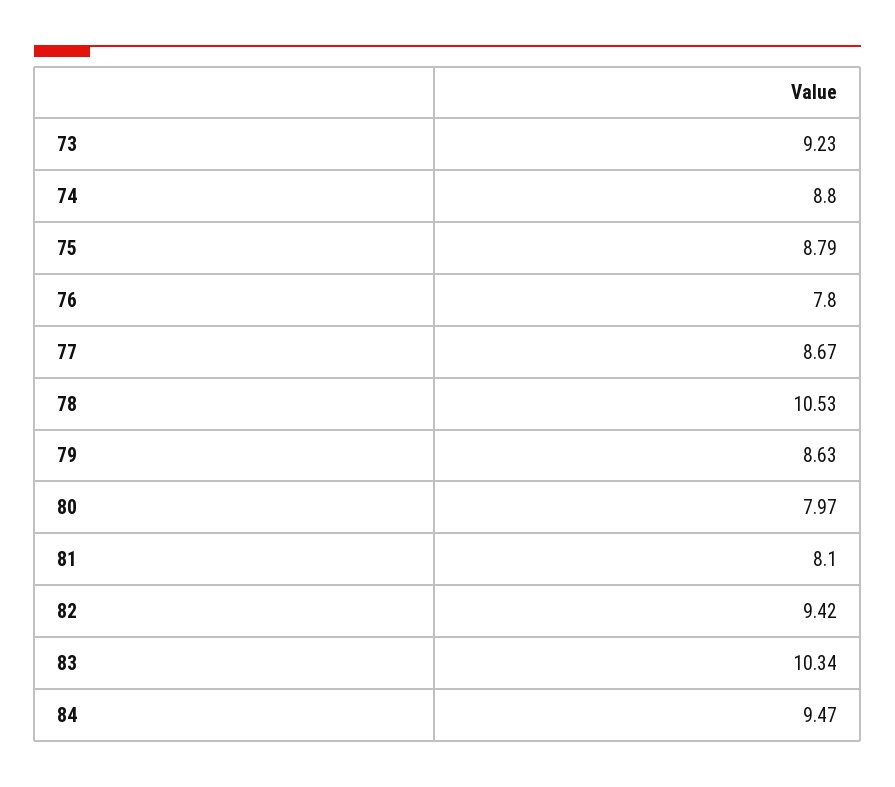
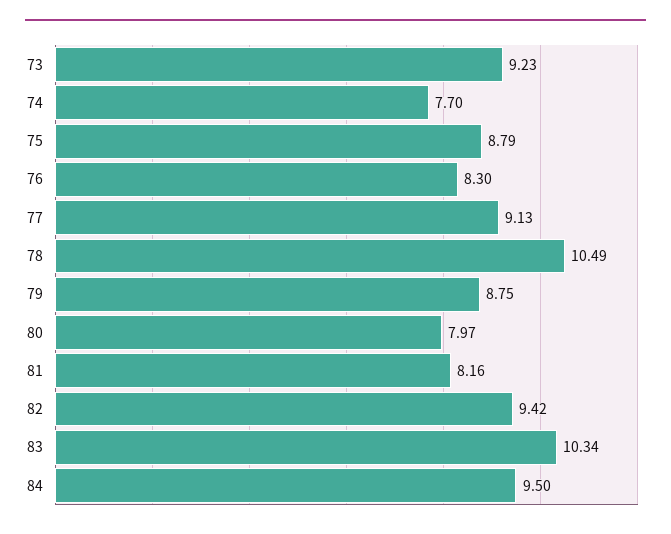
74: 8.8 -> 7.7
76: 7.8 -> 8.3
77: 8.67 -> 9.13
78: 10.53 -> 10.49
79: 8.63 -> 8.75
81: 8.1 -> 8.16
84: 9.47 -> 9.5

